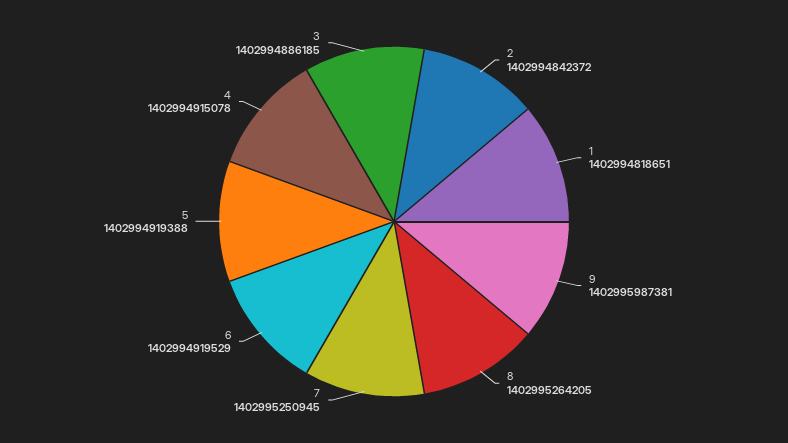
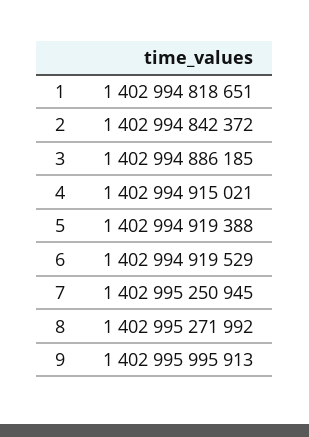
9: 1402995987381 -> 1402995995913
8: 1402995264205 -> 1402995271992
4: 1402994915078 -> 1402994915021

